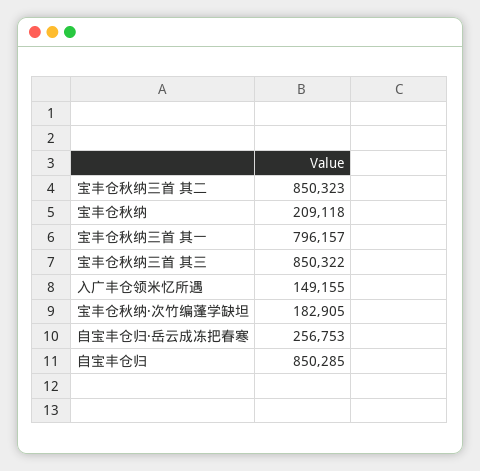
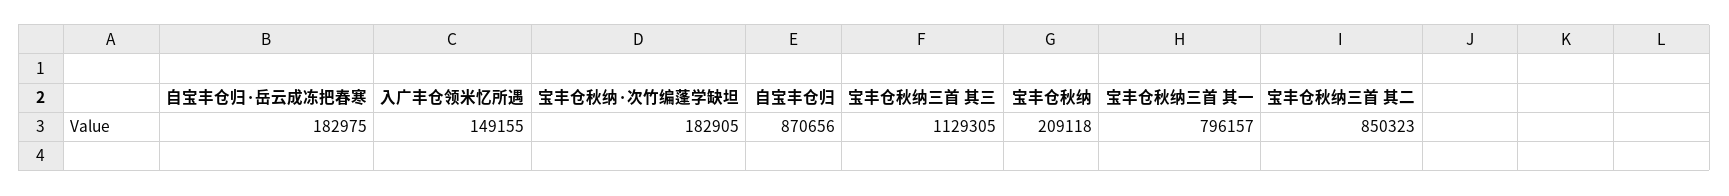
宝丰仓秋纳三首 其三: 850322 -> 1129305
自宝丰仓归·岳云成冻把春寒: 256753 -> 182975
自宝丰仓归: 850285 -> 870656

